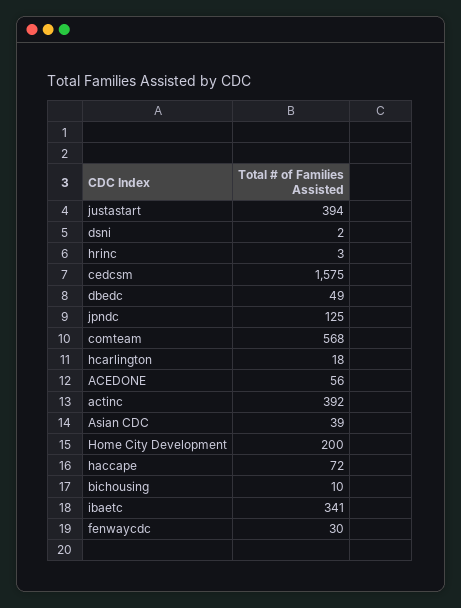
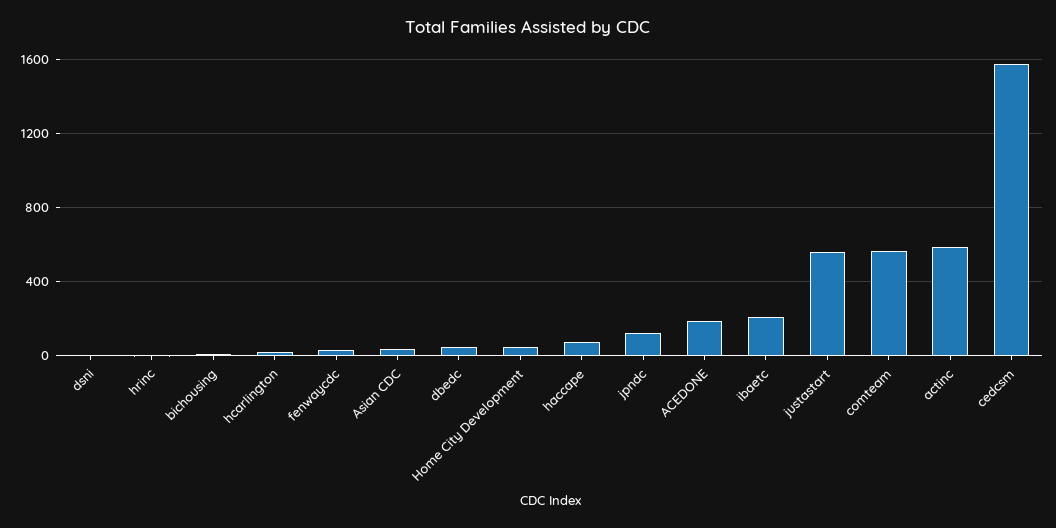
justastart: 394 -> 550
ACEDONE: 56 -> 200
actinc: 392 -> 600
Home City Development: 200 -> 50
ibaetc: 341 -> 200

